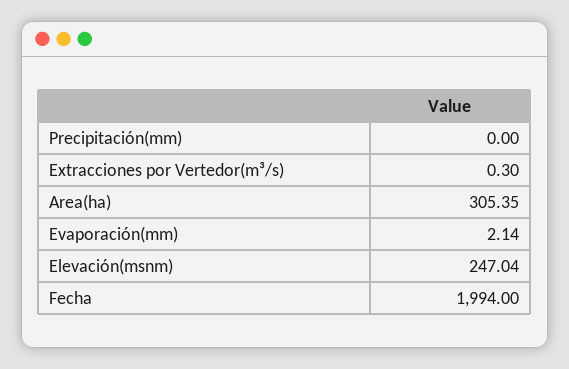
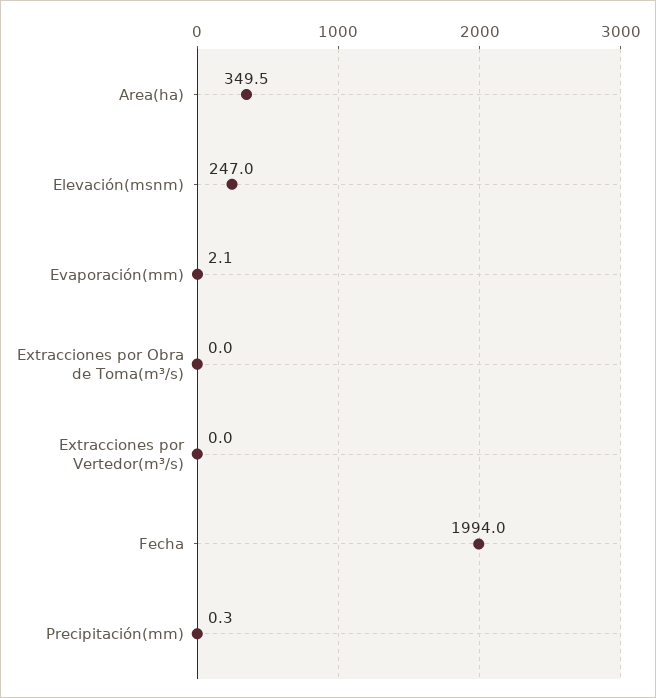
Precipitación(mm): 0 -> 0.3
Extracciones por Vertedor(m³/s): 0.3 -> 0
Area(ha): 305.35 -> 349.5
Extracciones por Obra de Toma(m³/s): none -> 0

